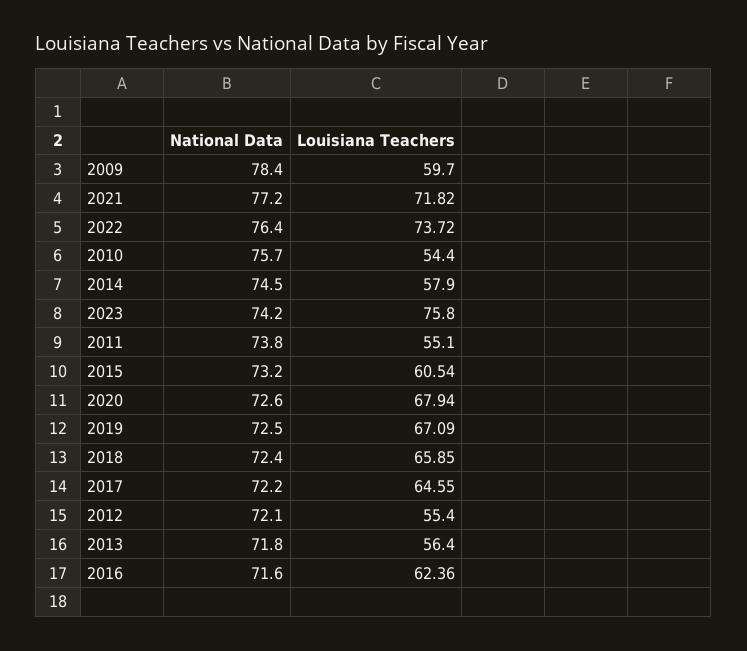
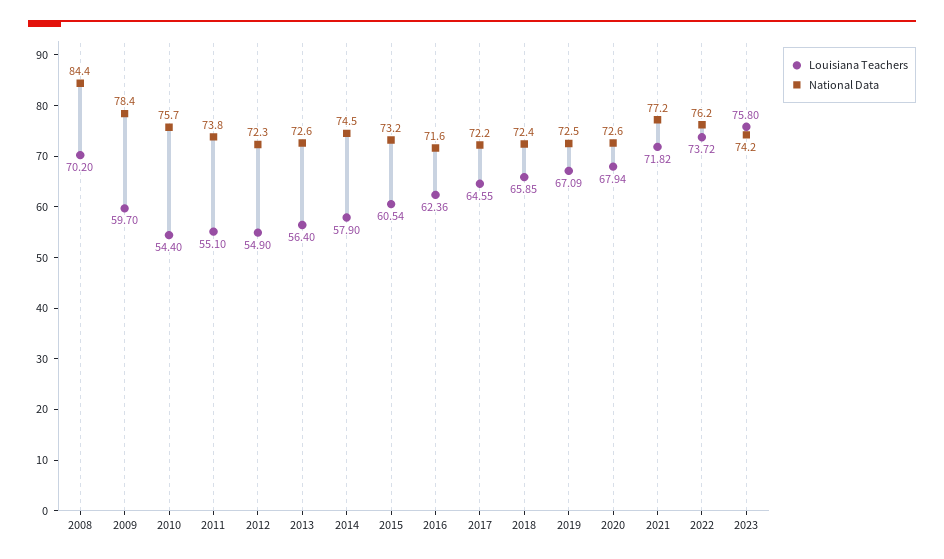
National Data, 2022: 76.4 -> 76.2
National Data, 2012: 72.1 -> 72.3
Louisiana Teachers, 2012: 55.4 -> 54.9
National Data, 2013: 71.8 -> 72.6
Louisiana Teachers, 2008: none -> 70.2
National Data, 2008: none -> 84.4

